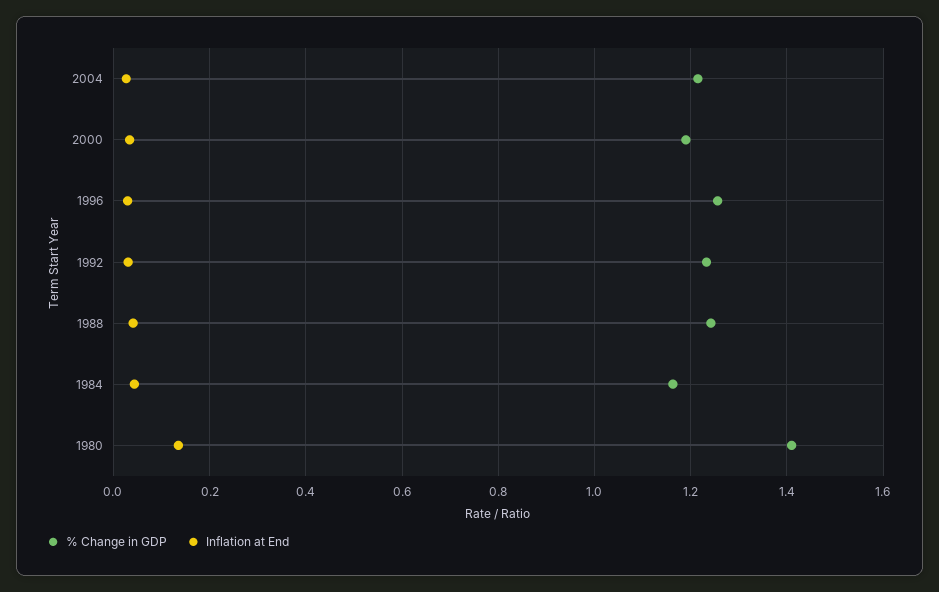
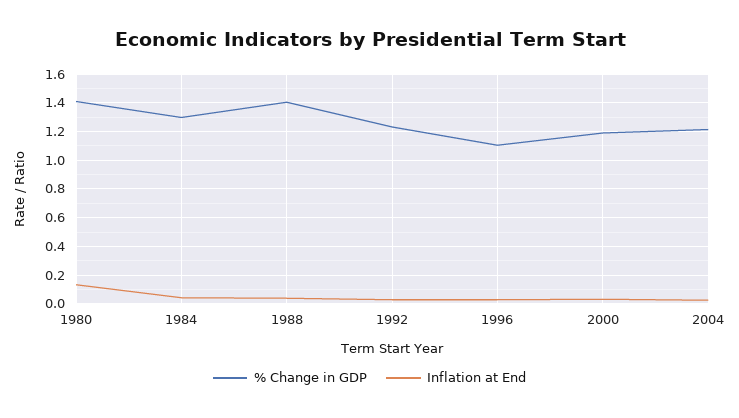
% Change in GDP, 1996: 1.26 -> 1.1
% Change in GDP, 1988: 1.24 -> 1.4
% Change in GDP, 1984: 1.16 -> 1.3

